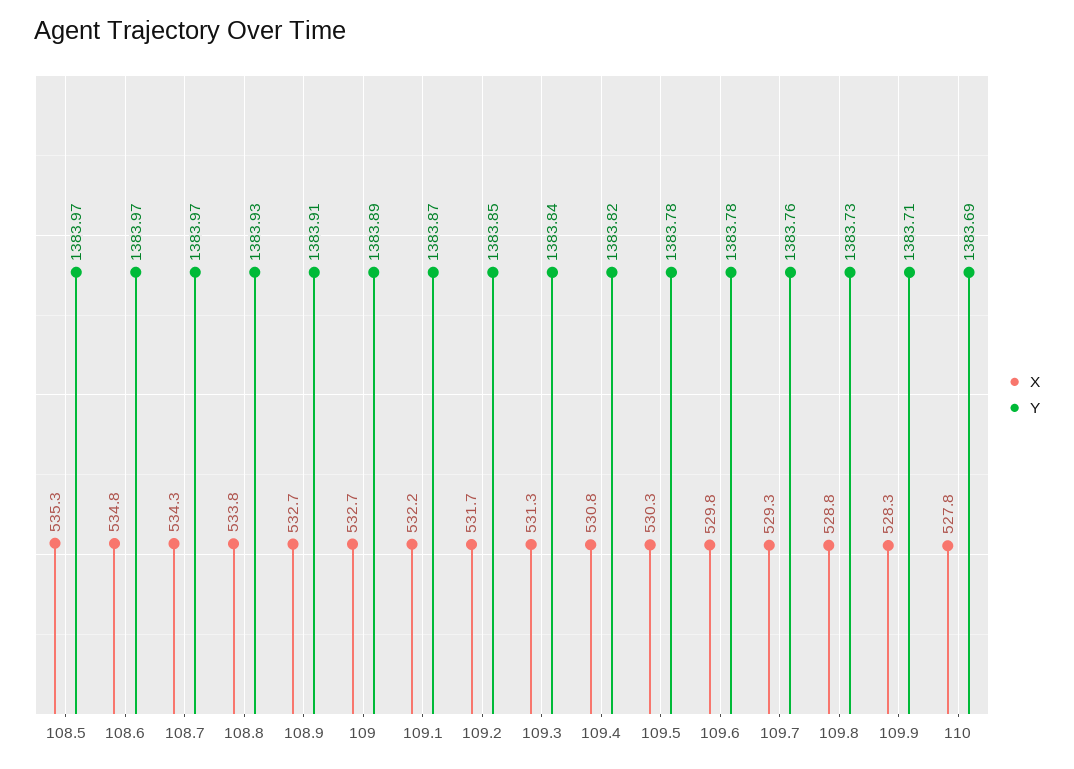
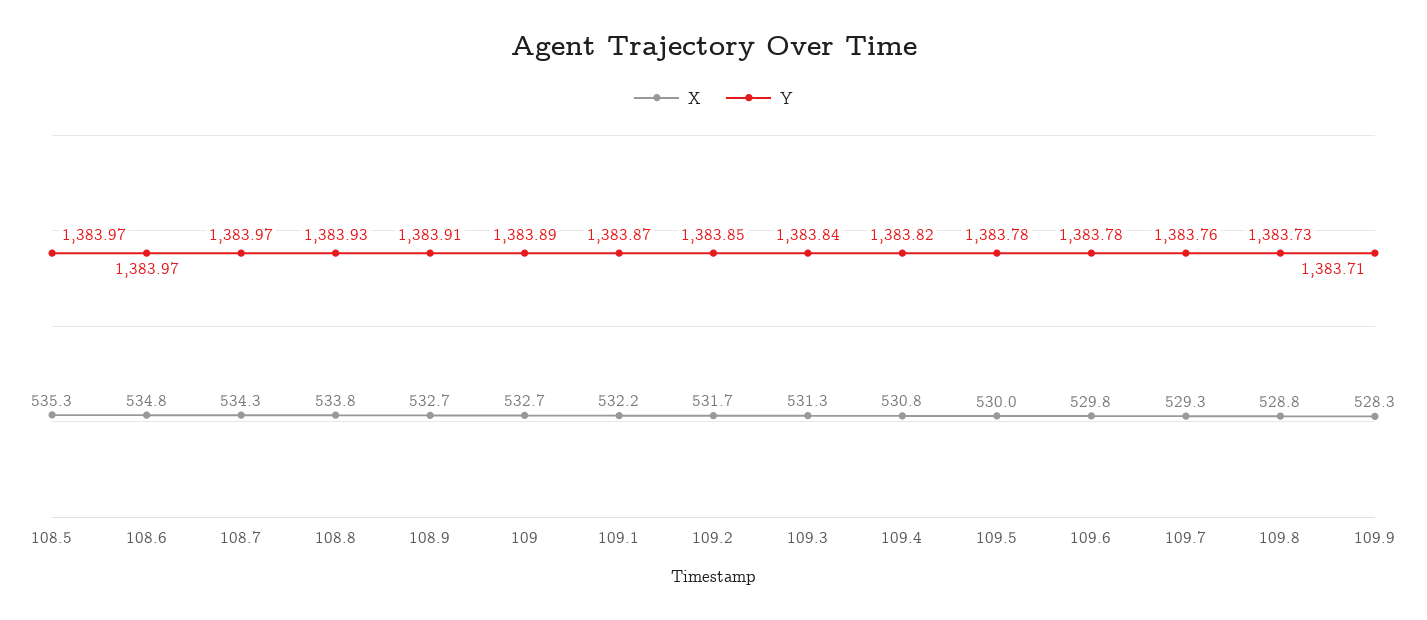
X, 109.5: 530.3 -> 530
X, 110: 527.8 -> none
Y, 110: 1383.69 -> none

